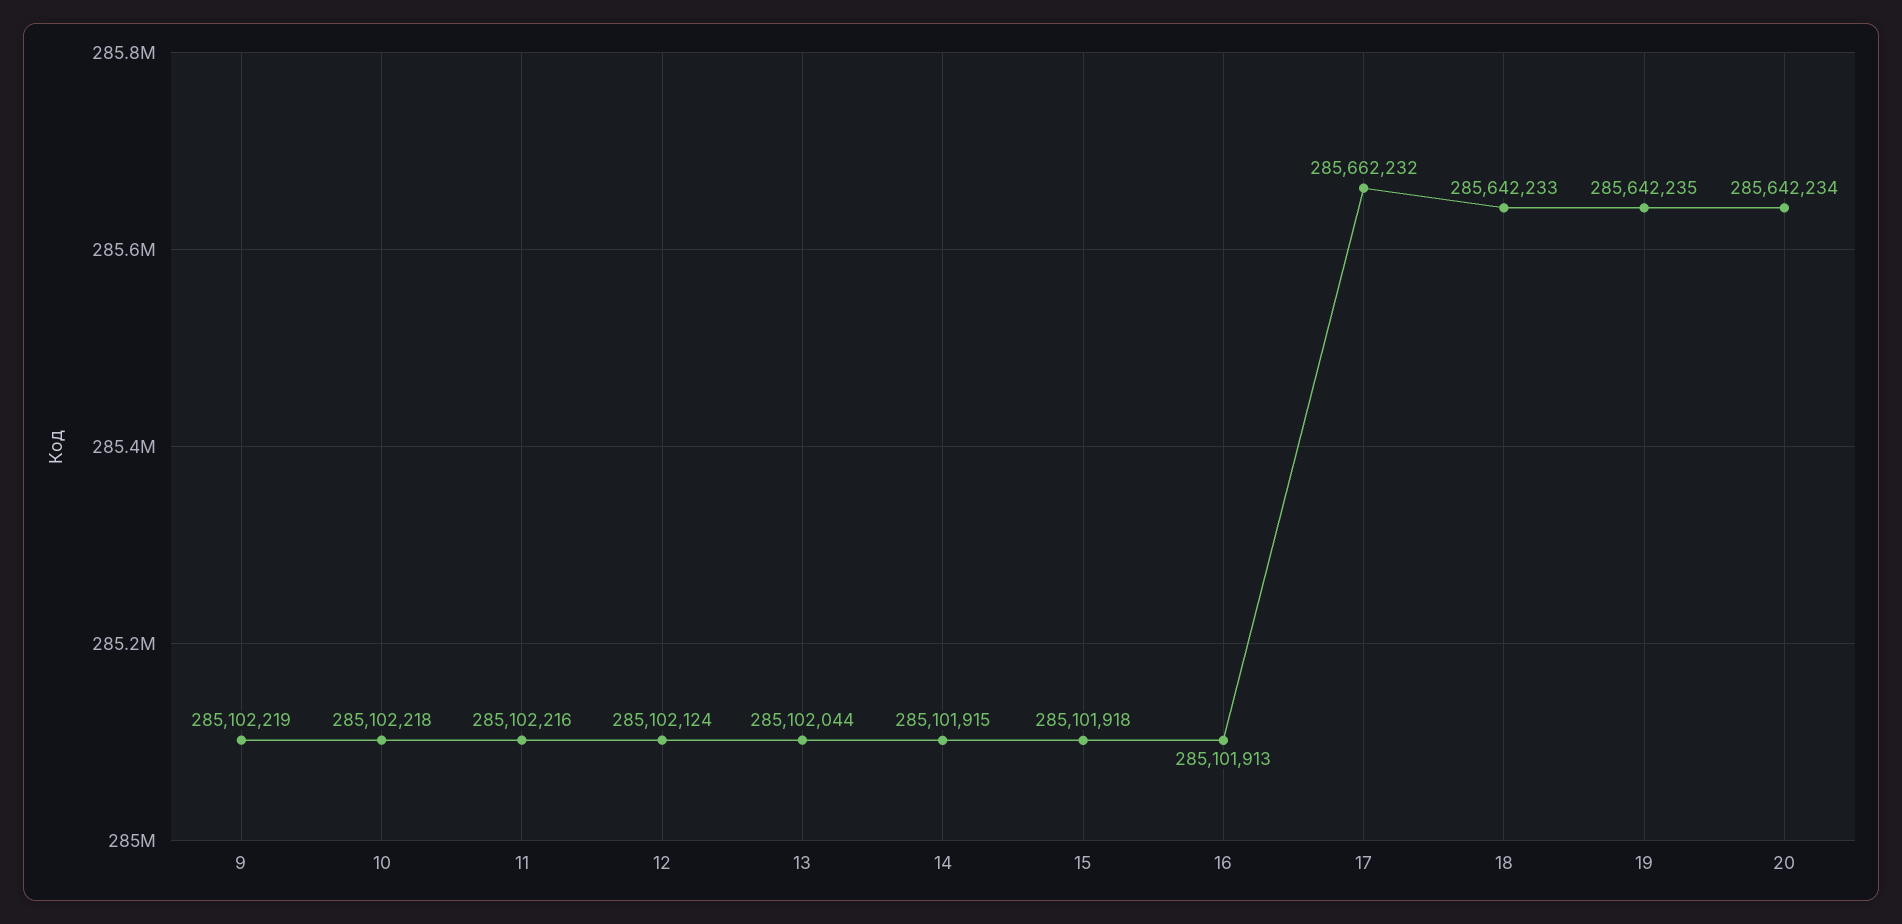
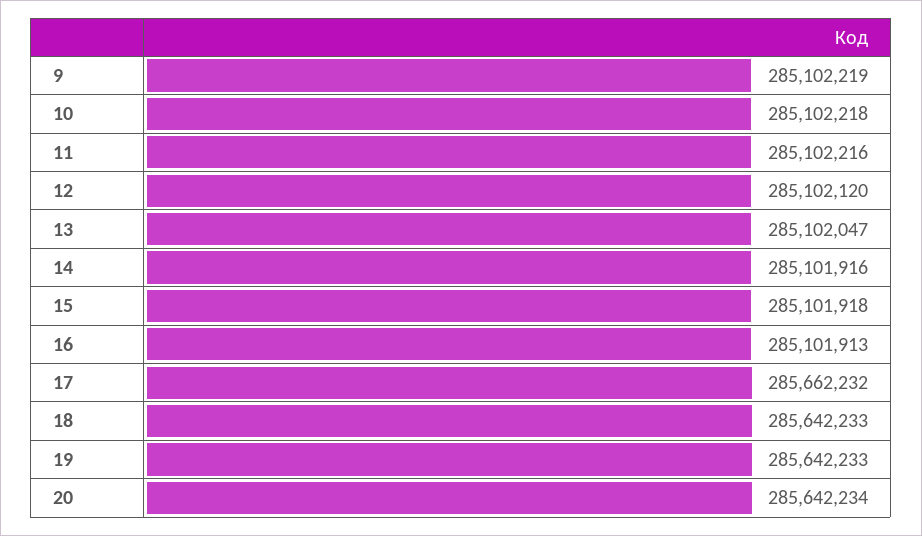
12: 285102124 -> 285102120
13: 285102044 -> 285102047
14: 285101915 -> 285101916
19: 285642235 -> 285642233

